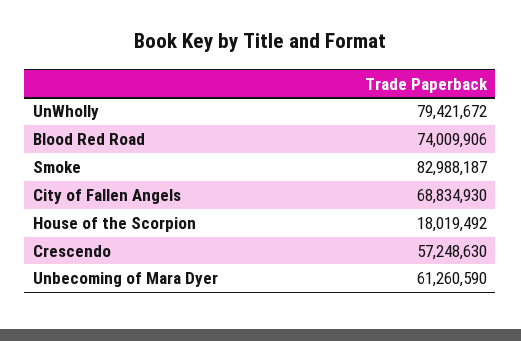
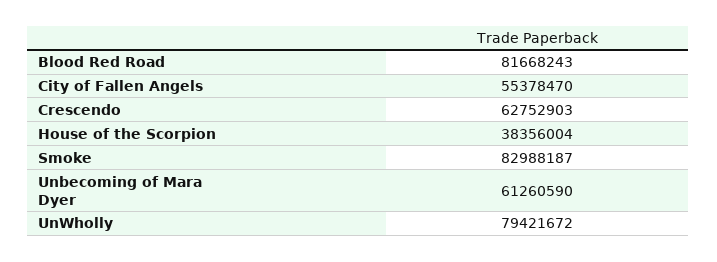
Blood Red Road: 74009906 -> 81668243
City of Fallen Angels: 68834930 -> 55378470
House of the Scorpion: 18019492 -> 38356004
Crescendo: 57248630 -> 62752903

